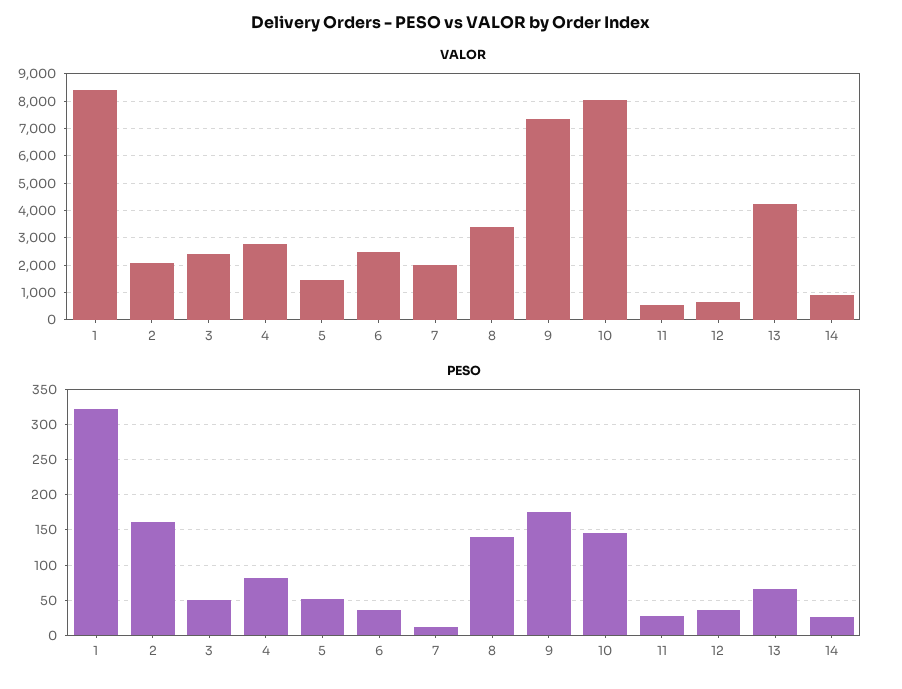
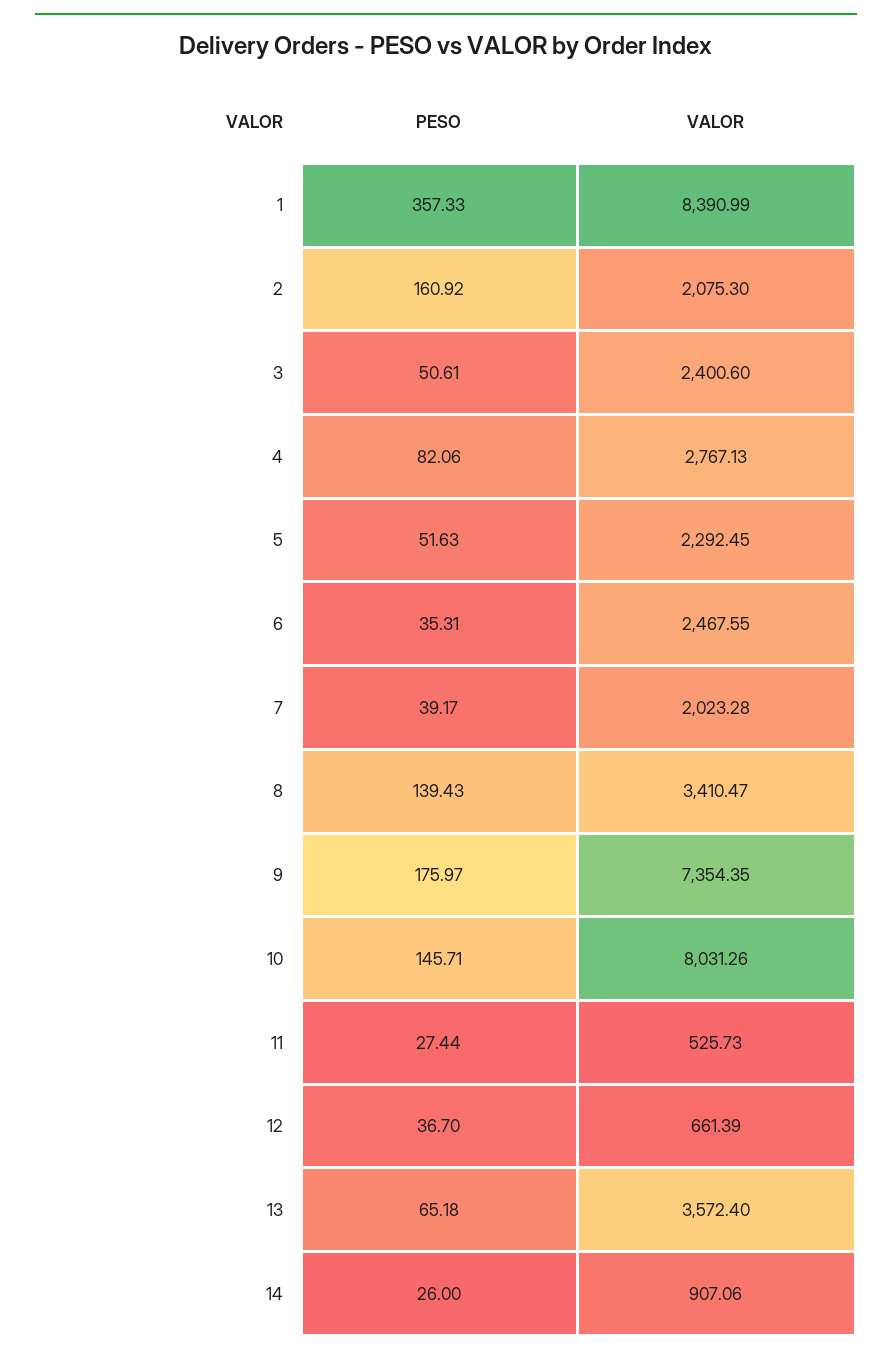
VALOR, 5: 1500 -> 2292.45
VALOR, 13: 4250 -> 3572.4
PESO, 1: 320 -> 357.33
PESO, 7: 10 -> 39.17

